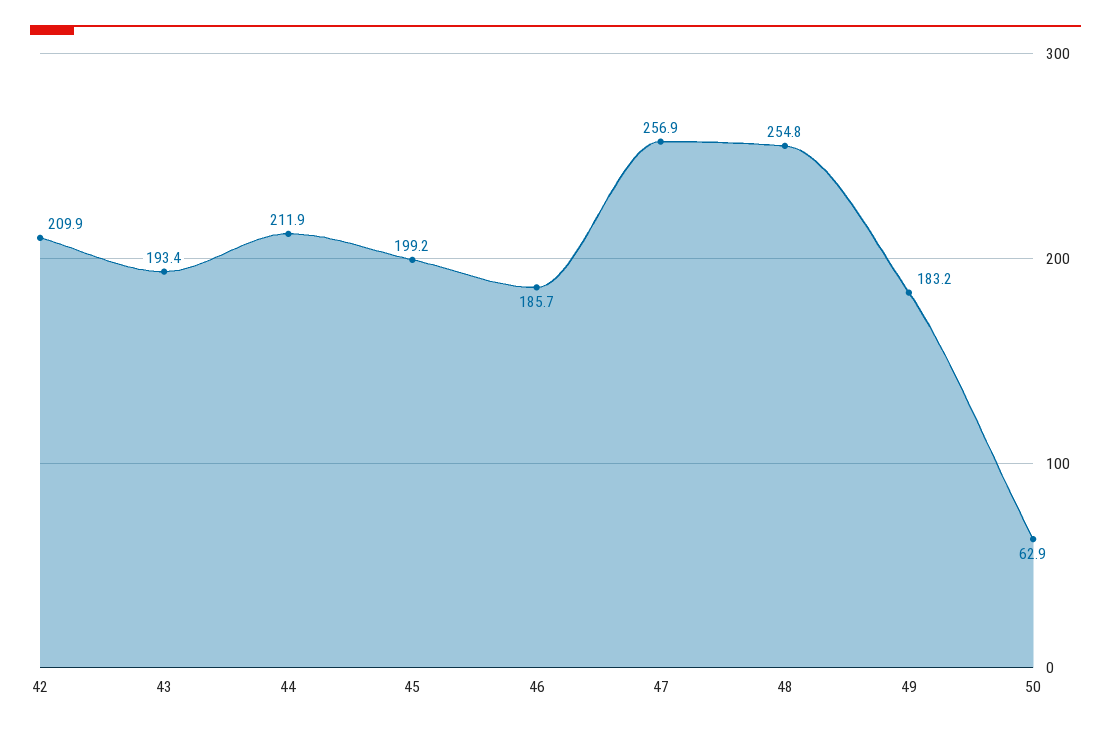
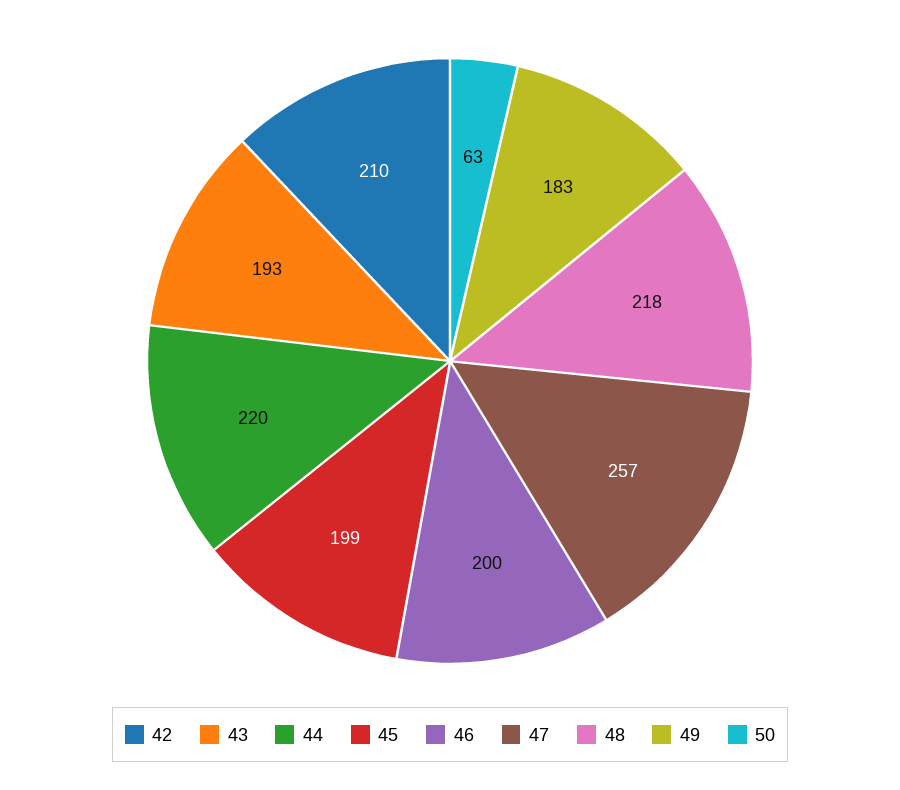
44: 211.9 -> 220
46: 185.7 -> 200
48: 254.8 -> 218

